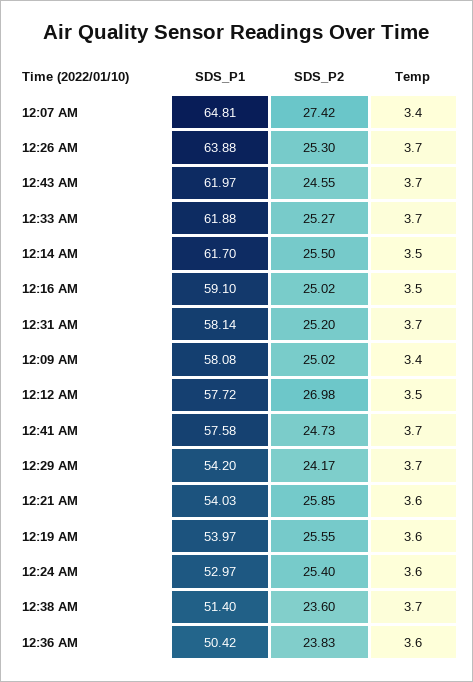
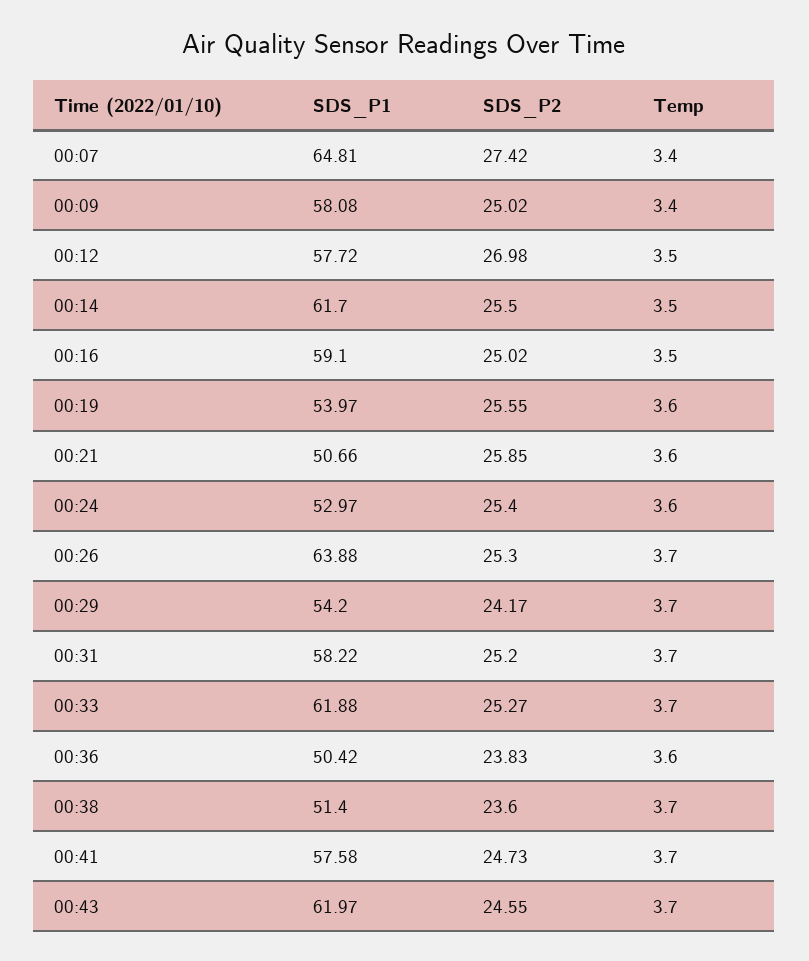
SDS_P1, 12:31 AM: 58.14 -> 58.22
SDS_P1, 12:21 AM: 54.03 -> 50.66

